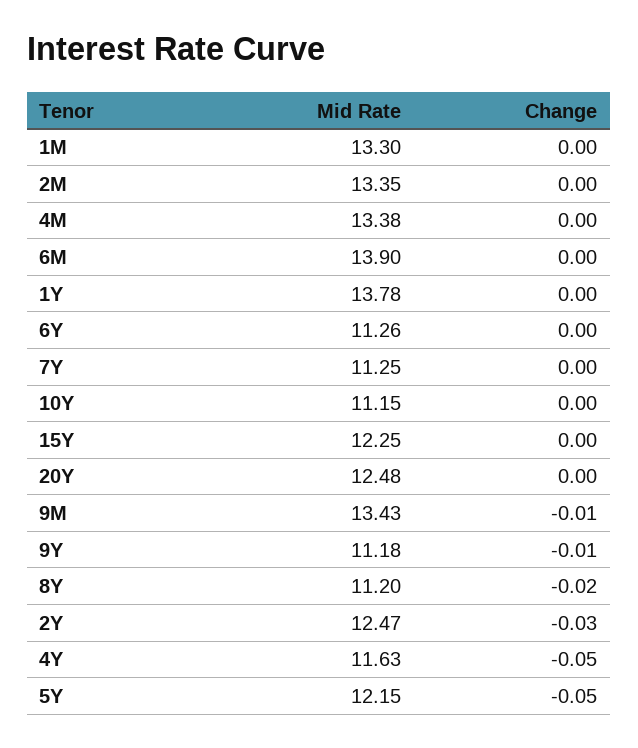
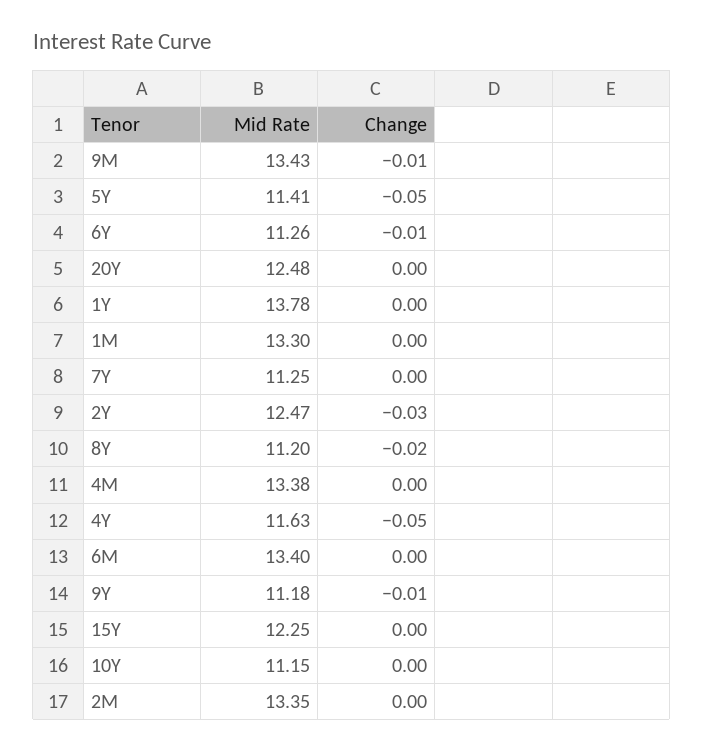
Mid Rate, 6M: 13.9 -> 13.4
Change, 6Y: 0 -> -0.01
Mid Rate, 5Y: 12.15 -> 11.41

